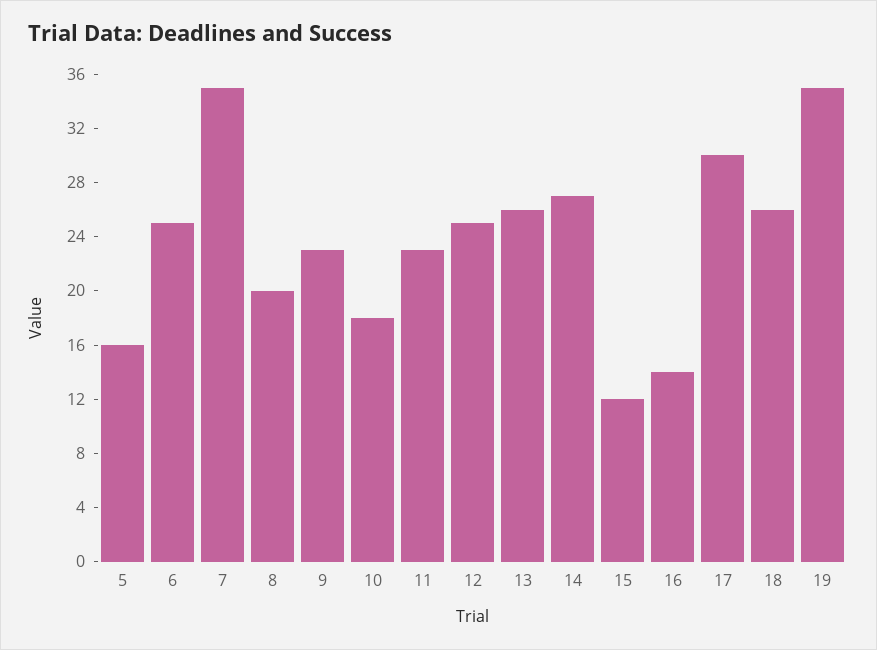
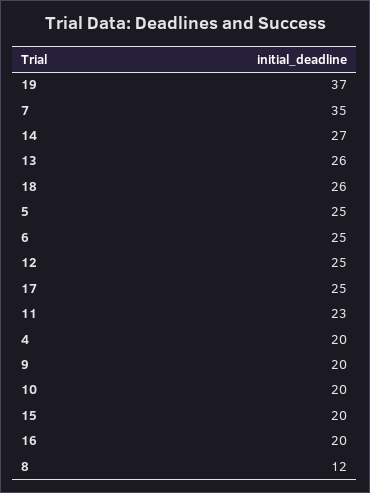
5: 16 -> 25
8: 20 -> 12
9: 23 -> 20
10: 18 -> 20
15: 12 -> 20
16: 14 -> 20
17: 30 -> 25
19: 35 -> 37
4: none -> 20

